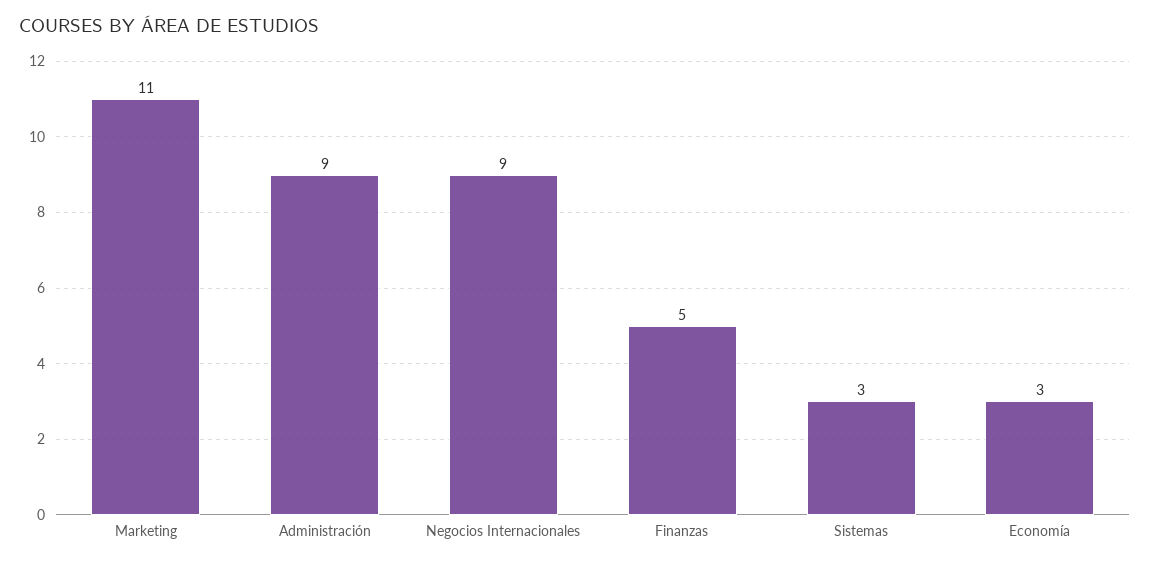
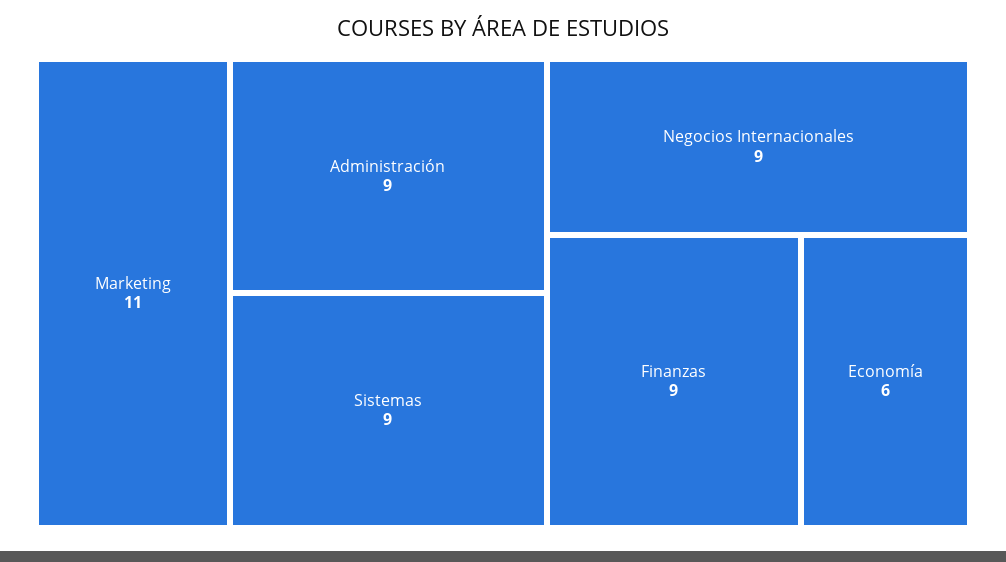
Finanzas: 5 -> 9
Sistemas: 3 -> 9
Economía: 3 -> 6

